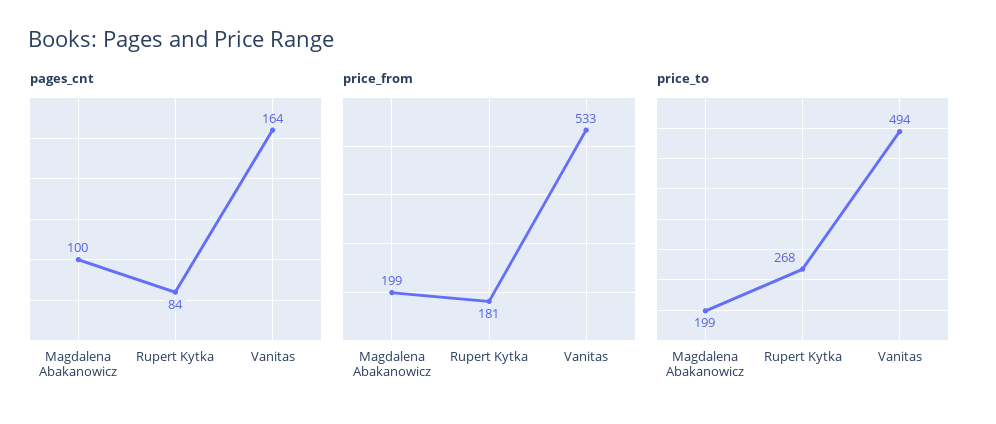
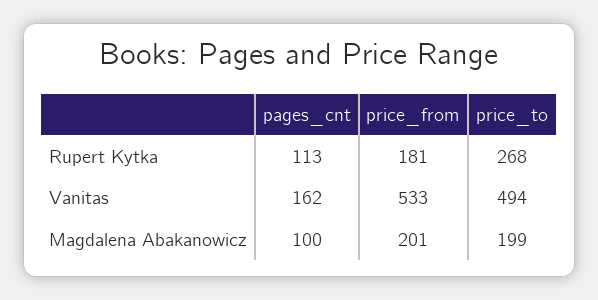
pages_cnt, Rupert Kytka: 84 -> 113
pages_cnt, Vanitas: 164 -> 162
price_from, Magdalena Abakanowicz: 199 -> 201

